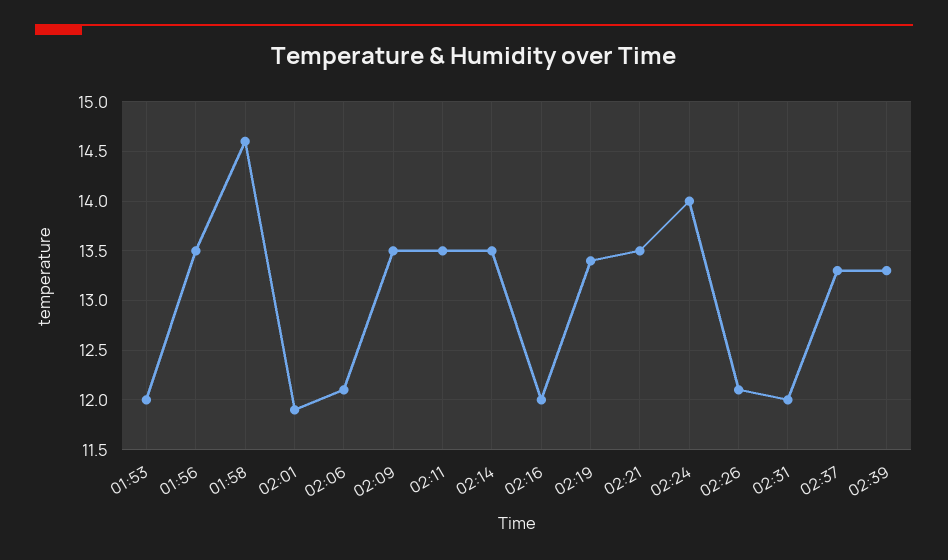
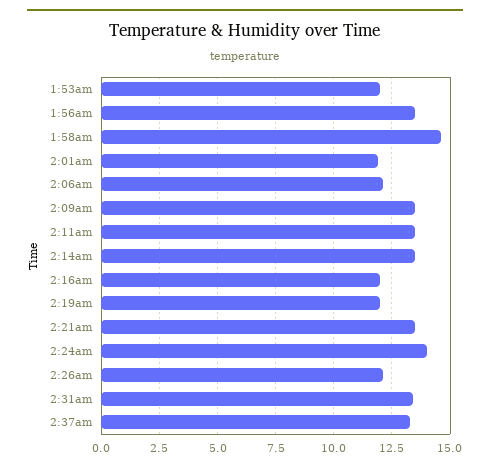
02:19: 13.4 -> 12
02:31: 12 -> 13.5
02:39: 13.3 -> none

